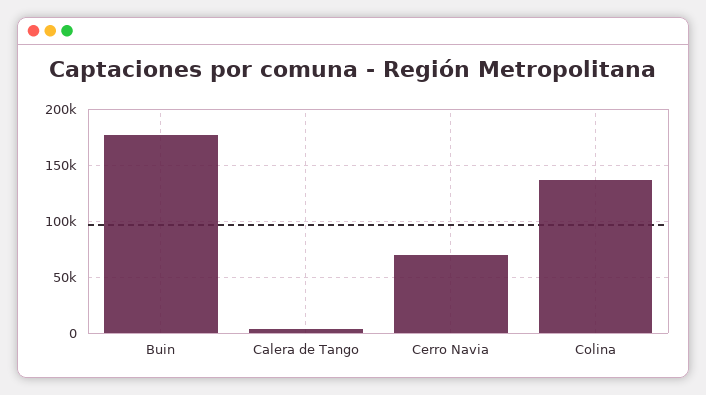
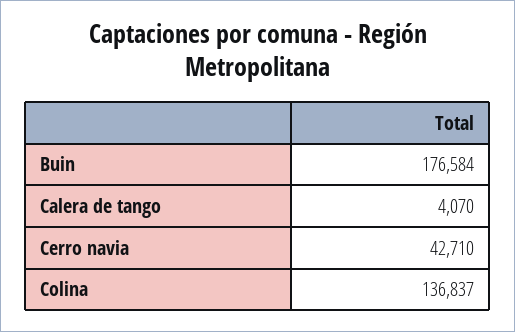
Cerro Navia: 70000 -> 42710

